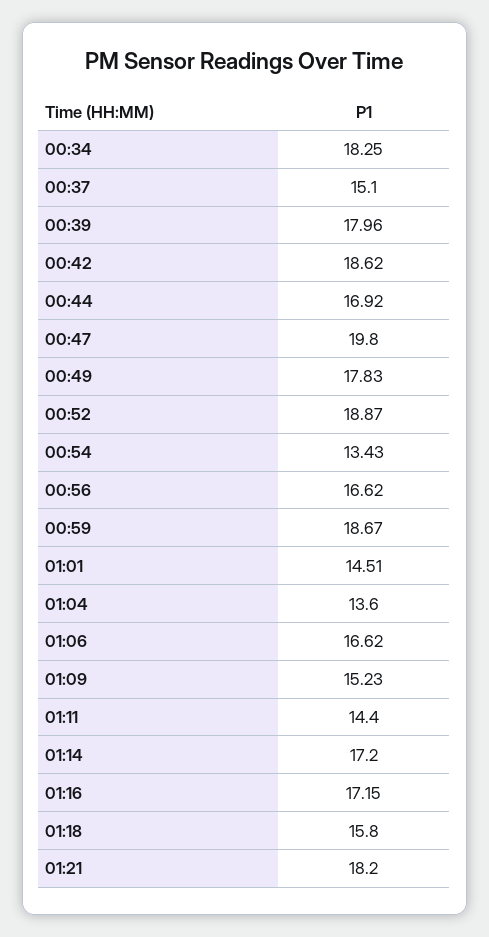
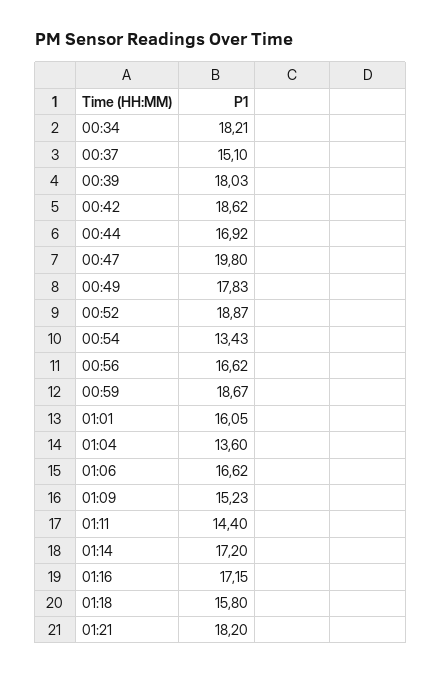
00:34: 18.25 -> 18.21
00:39: 17.96 -> 18.03
01:01: 14.51 -> 16.05

